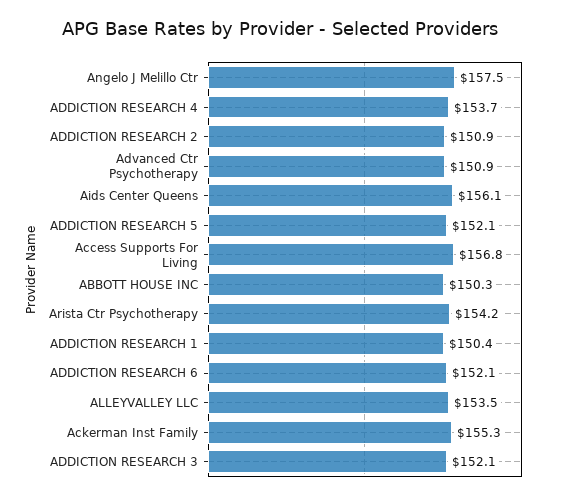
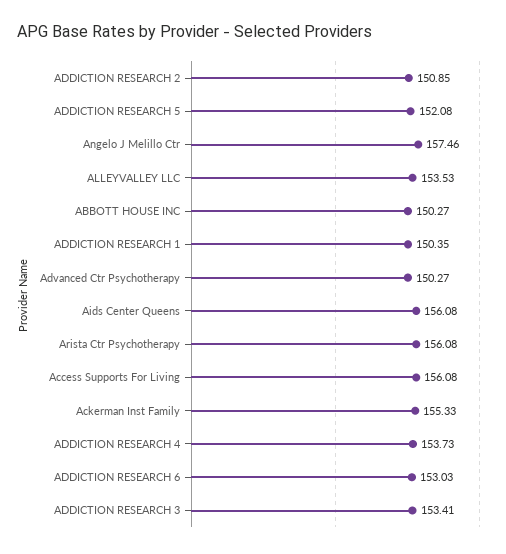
Advanced Ctr Psychotherapy: 150.9 -> 150.27
Access Supports For Living: 156.8 -> 156.08
Arista Ctr Psychotherapy: 154.2 -> 156.08
ADDICTION RESEARCH 6: 152.1 -> 153.03
ADDICTION RESEARCH 3: 152.1 -> 153.41

